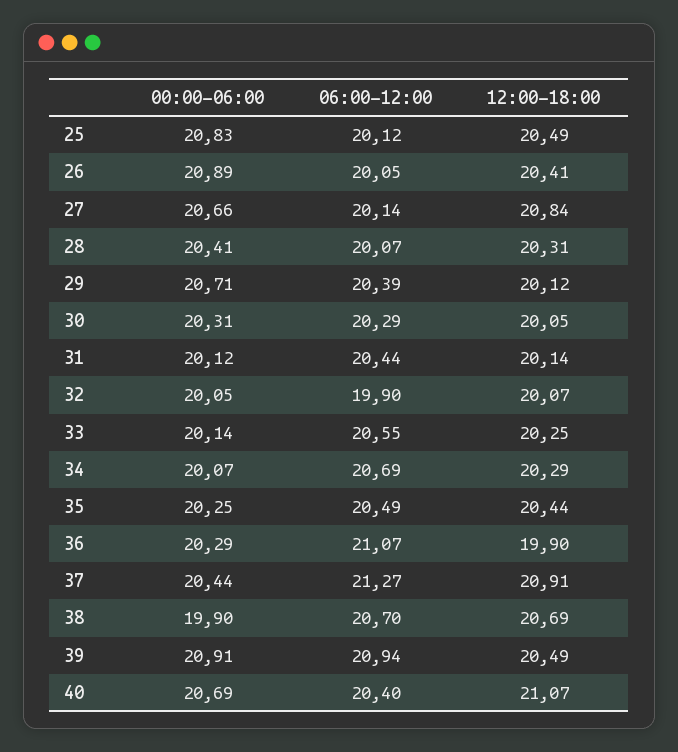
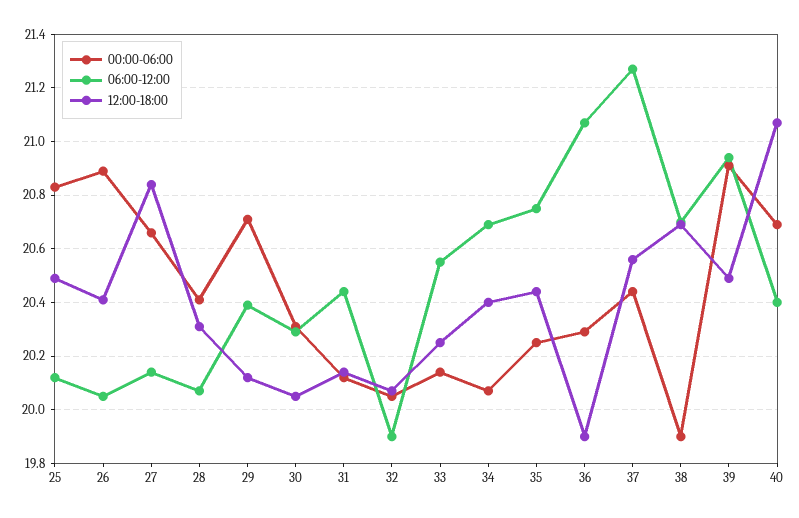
12:00-18:00, 34: 20.29 -> 20.4
06:00-12:00, 35: 20.49 -> 20.75
12:00-18:00, 37: 20.91 -> 20.55

